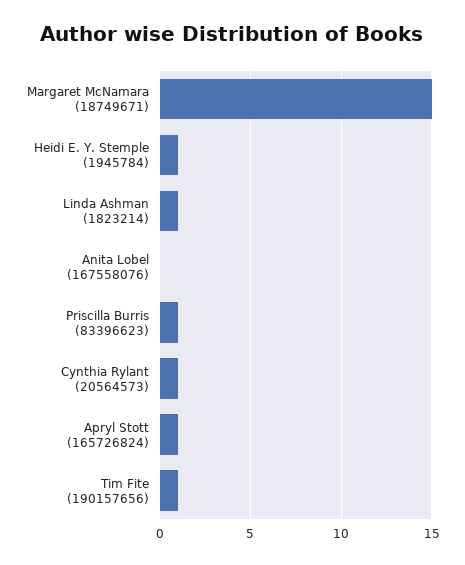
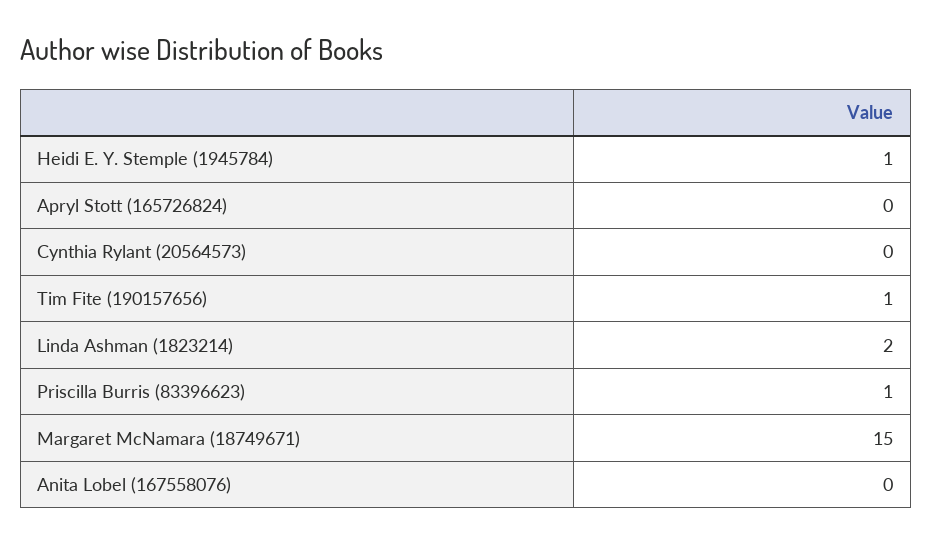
Linda Ashman (1823214): 1 -> 2
Cynthia Rylant (20564573): 1 -> 0
Apryl Stott (165726824): 1 -> 0

